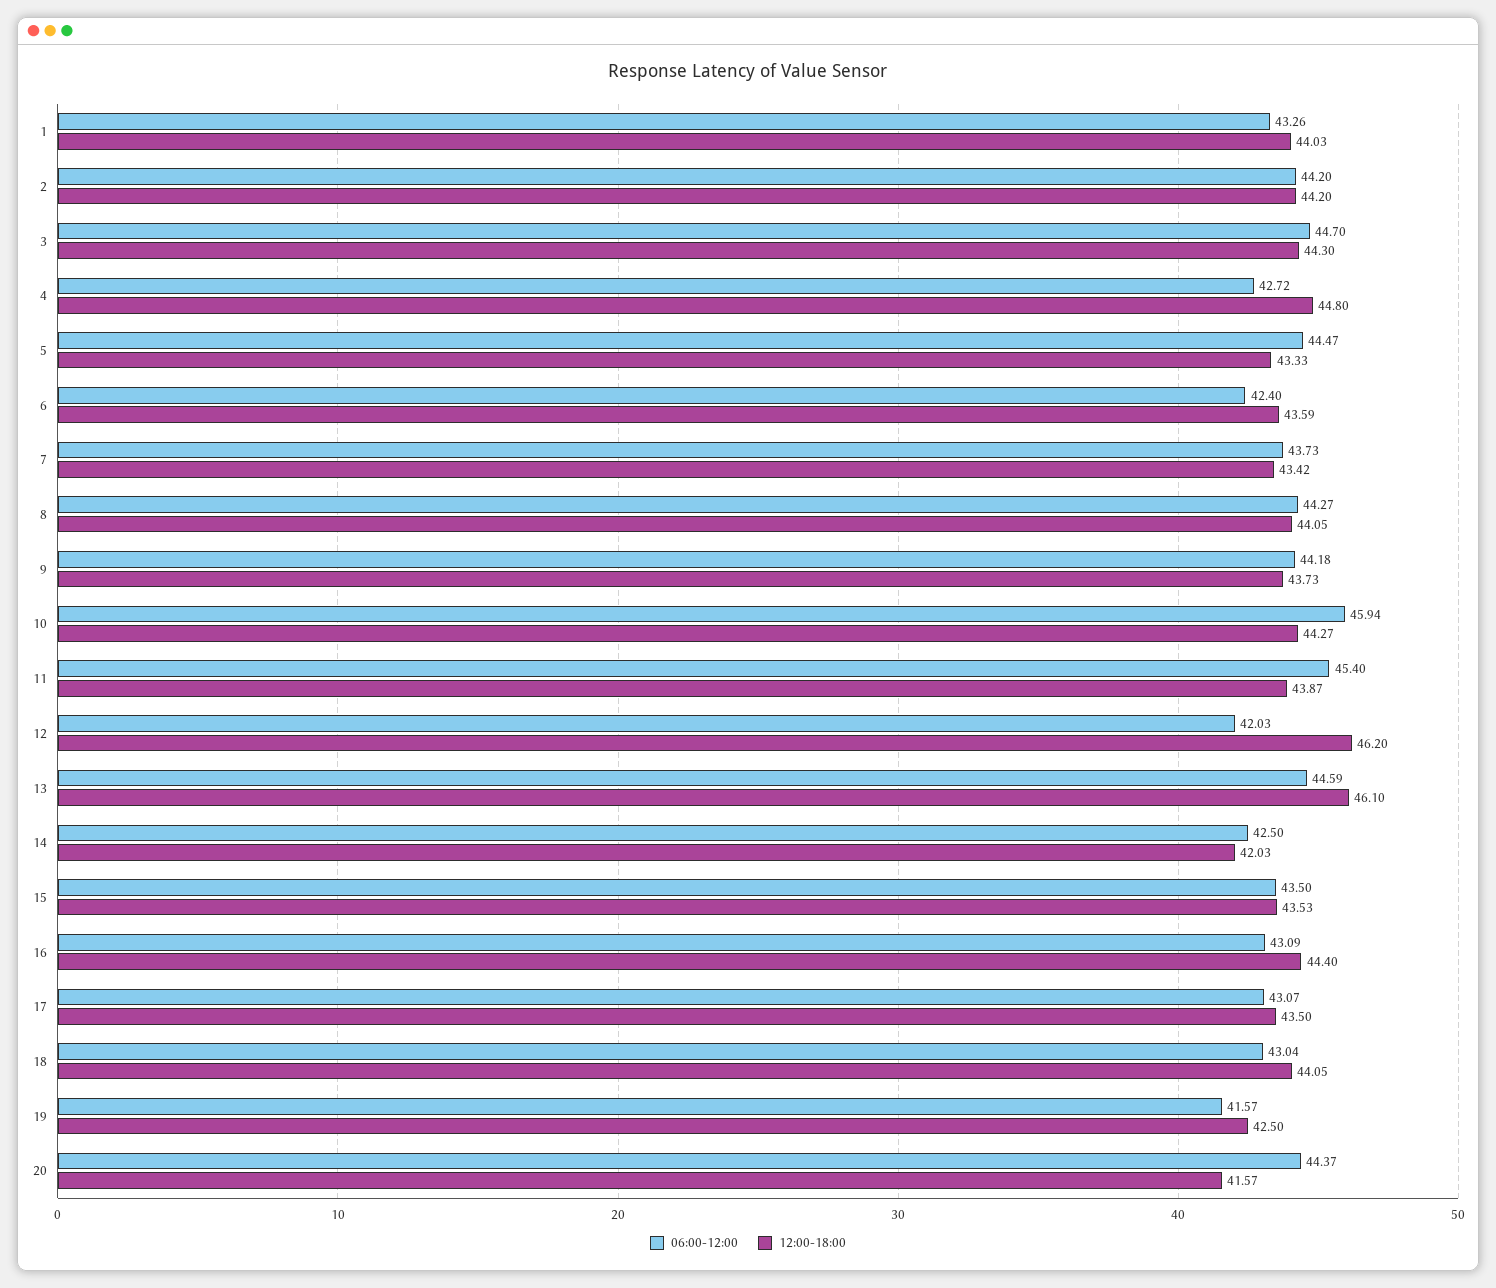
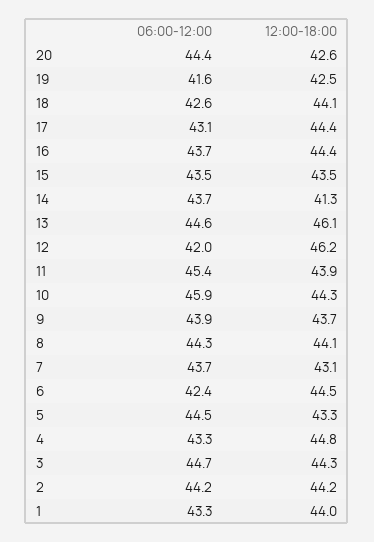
06:00-12:00, 4: 42.72 -> 43.3
12:00-18:00, 6: 43.59 -> 44.5
12:00-18:00, 7: 43.42 -> 43.1
06:00-12:00, 9: 44.18 -> 43.9
06:00-12:00, 14: 42.5 -> 43.7
12:00-18:00, 14: 42.03 -> 41.3
06:00-12:00, 16: 43.09 -> 43.7
12:00-18:00, 17: 43.5 -> 44.4
06:00-12:00, 18: 43.04 -> 42.6
12:00-18:00, 20: 41.57 -> 42.6

